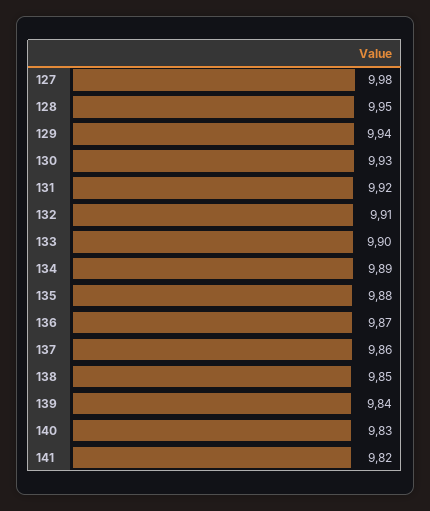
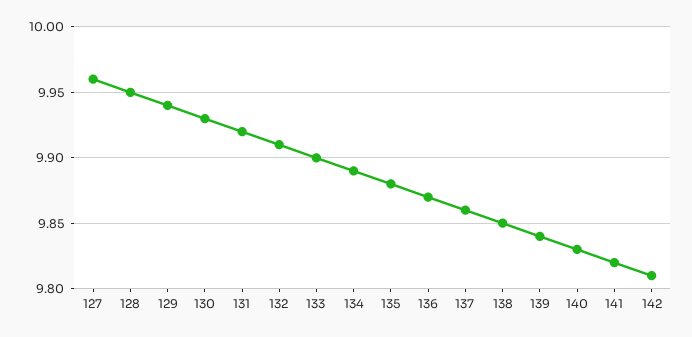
127: 9.98 -> 9.96
142: none -> 9.81

